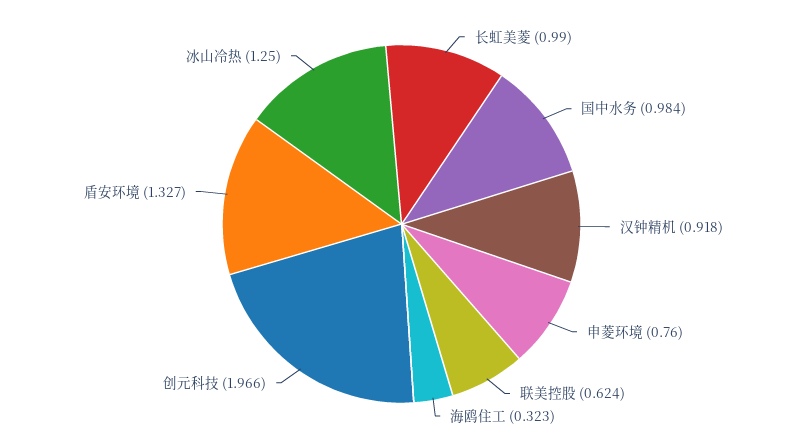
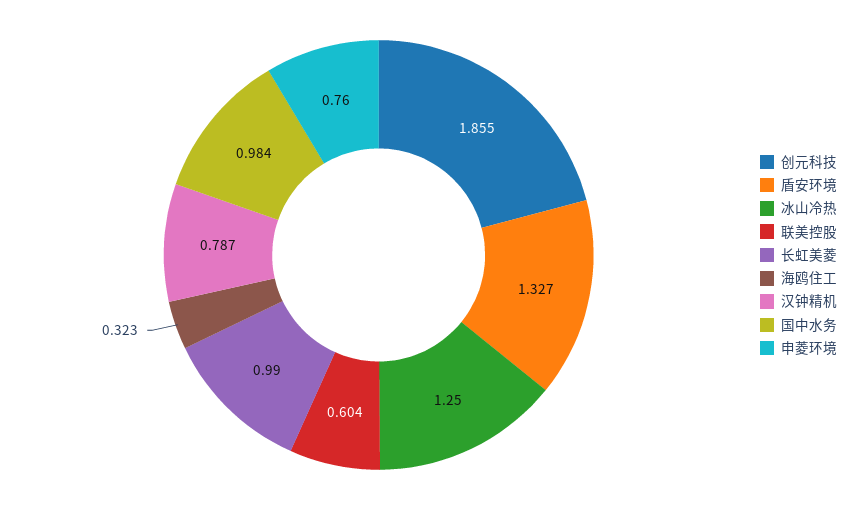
汉钟精机: 0.918 -> 0.787
联美控股: 0.624 -> 0.604
创元科技: 1.966 -> 1.855

